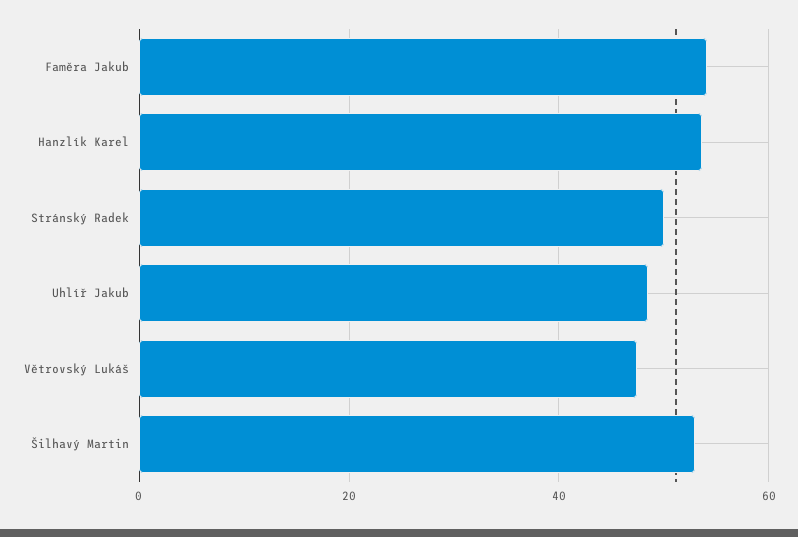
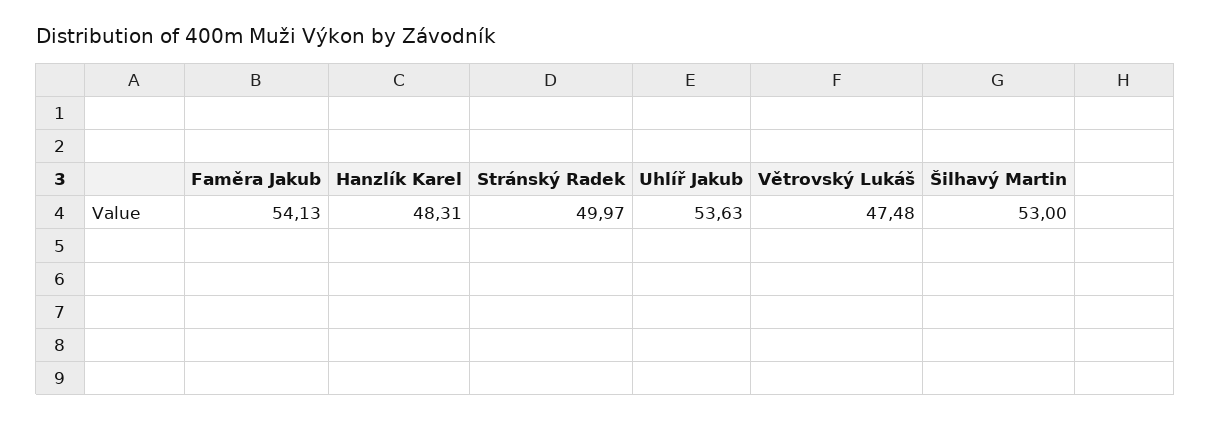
Hanzlík Karel: 54 -> 48.31
Uhlíř Jakub: 48 -> 53.63

